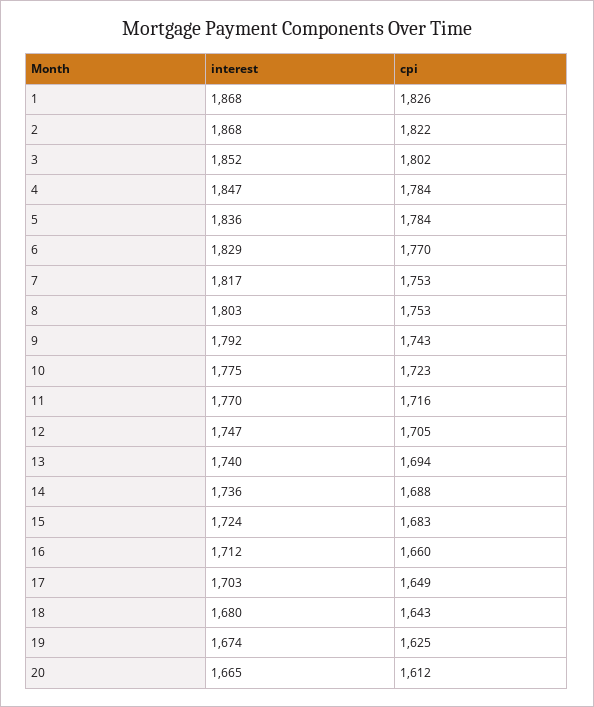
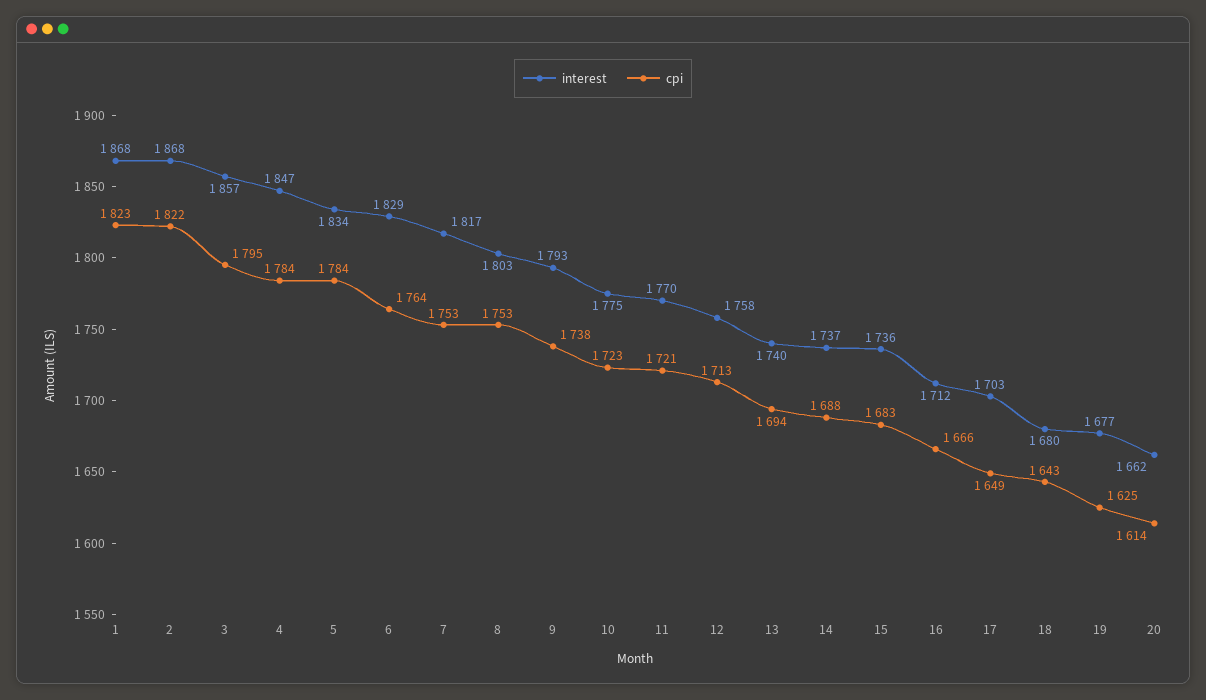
cpi, 1: 1826 -> 1823
interest, 3: 1852 -> 1857
cpi, 3: 1802 -> 1795
interest, 5: 1836 -> 1834
cpi, 6: 1770 -> 1764
interest, 9: 1792 -> 1793
cpi, 9: 1743 -> 1738
cpi, 11: 1716 -> 1721
interest, 12: 1747 -> 1758
cpi, 12: 1705 -> 1713
interest, 14: 1736 -> 1737
interest, 15: 1724 -> 1736
cpi, 16: 1660 -> 1666
interest, 19: 1674 -> 1677
interest, 20: 1665 -> 1662
cpi, 20: 1612 -> 1614

